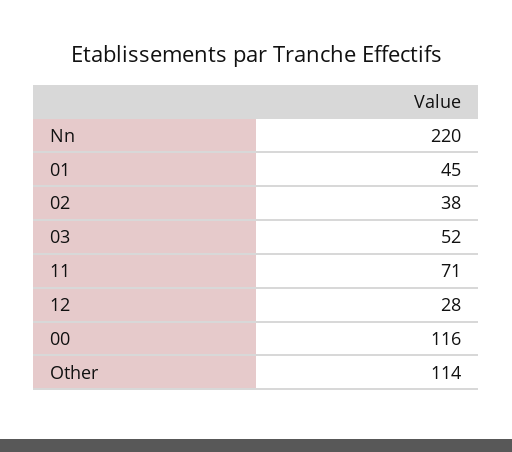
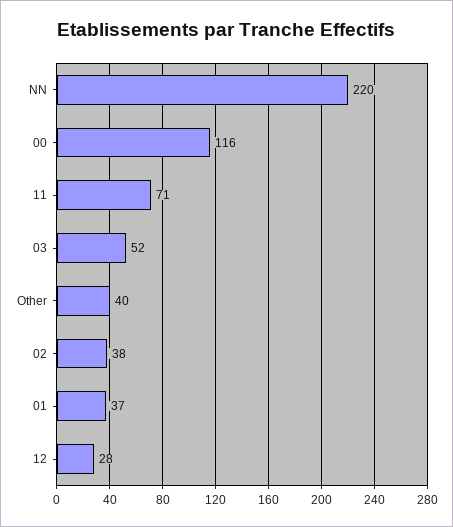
01: 45 -> 37
Other: 114 -> 40

